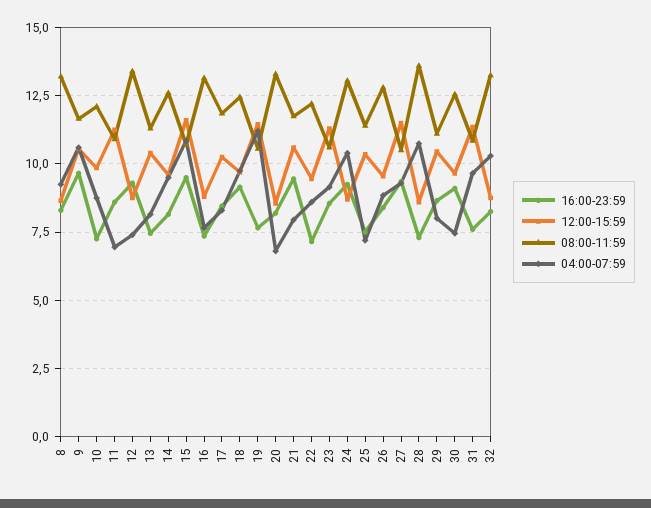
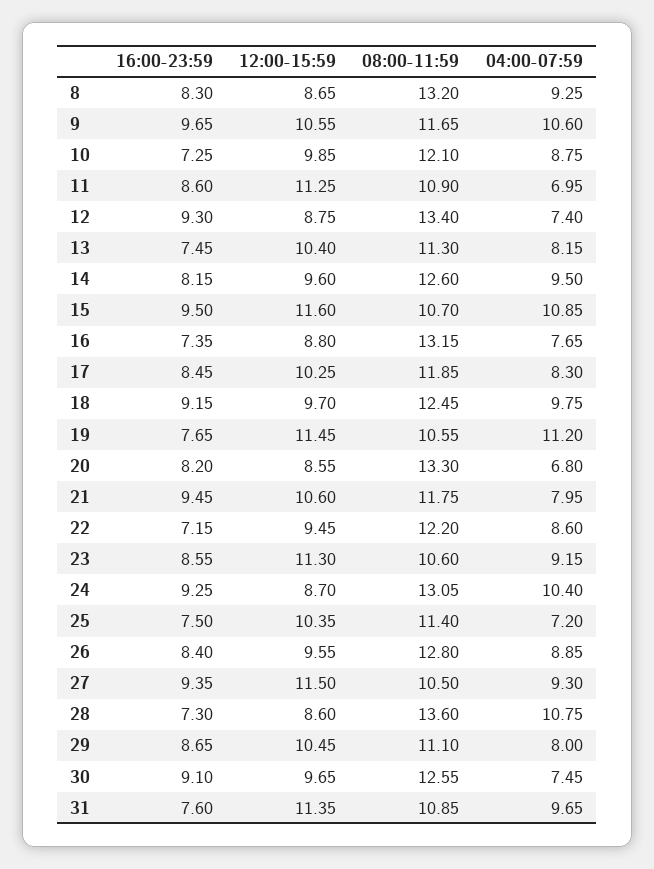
16:00-23:59, 32: 8.25 -> none
12:00-15:59, 32: 8.75 -> none
08:00-11:59, 32: 13.25 -> none
04:00-07:59, 32: 10.25 -> none

